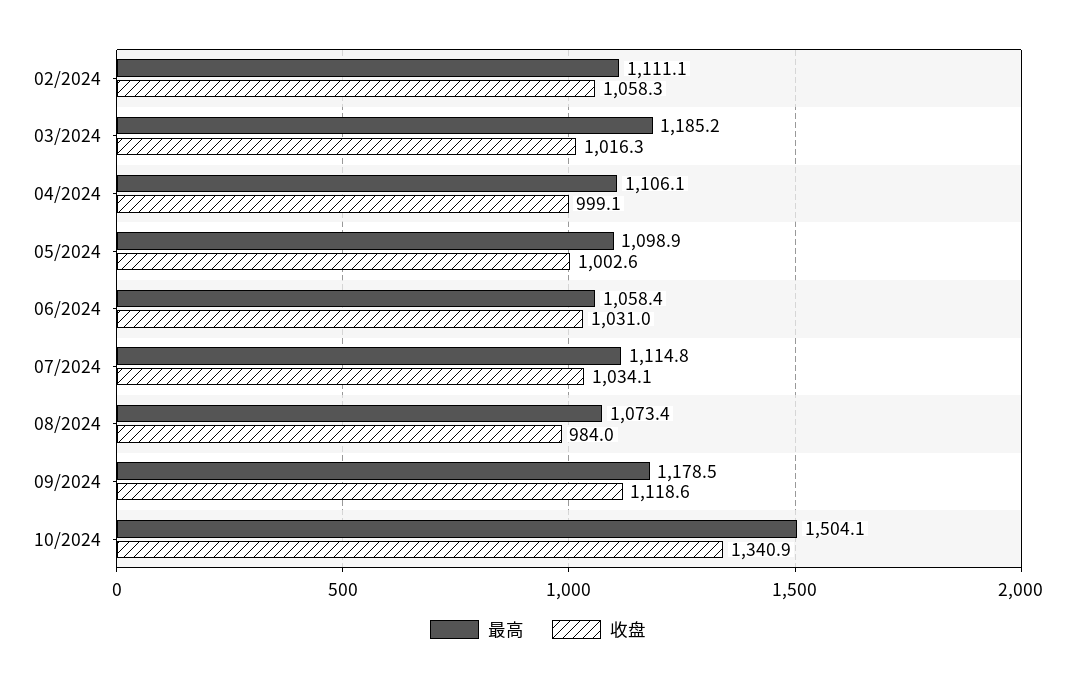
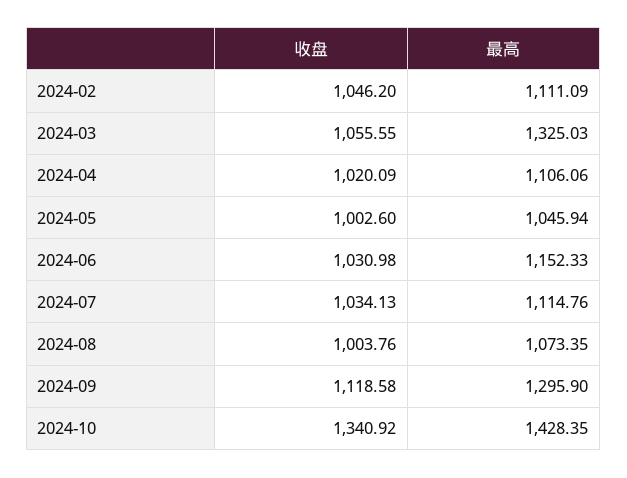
收盘, 02/2024: 1058.3 -> 1046.2
最高, 03/2024: 1185.2 -> 1325.03
收盘, 03/2024: 1016.3 -> 1055.55
收盘, 04/2024: 999.1 -> 1020.09
最高, 05/2024: 1098.9 -> 1045.94
最高, 06/2024: 1058.4 -> 1152.33
收盘, 08/2024: 984 -> 1003.76
最高, 09/2024: 1178.5 -> 1295.9
最高, 10/2024: 1504.1 -> 1428.35

